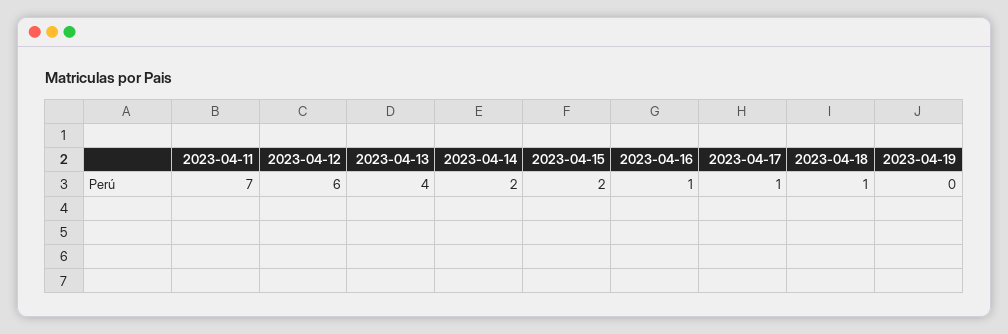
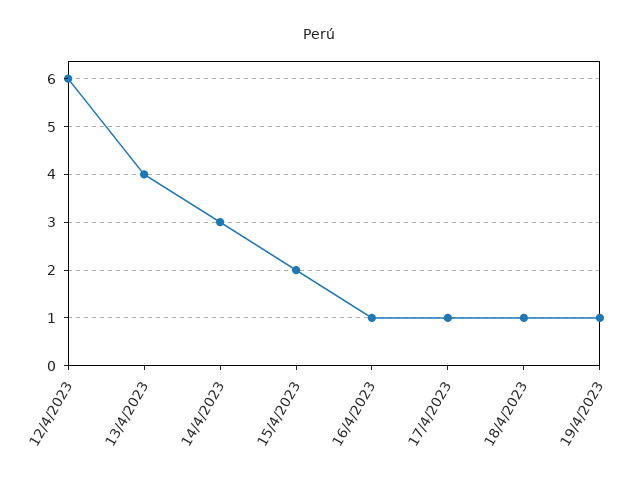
2023-04-11: 7 -> none
2023-04-14: 2 -> 3
2023-04-19: 0 -> 1

